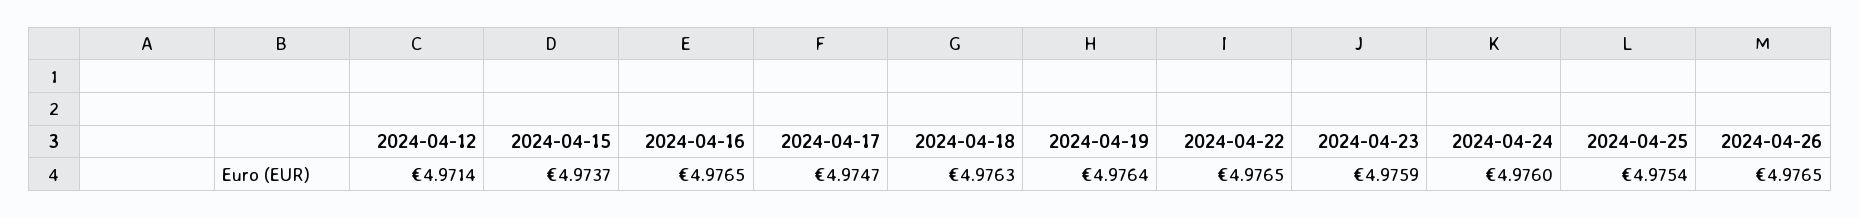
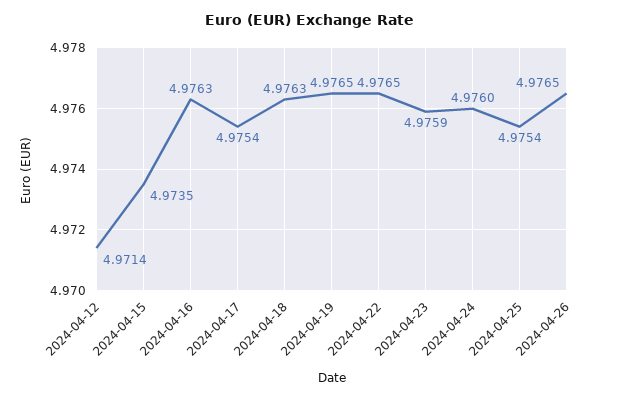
2024-04-15: 4.9737 -> 4.9735
2024-04-16: 4.9765 -> 4.9763
2024-04-17: 4.9747 -> 4.9754
2024-04-19: 4.9764 -> 4.9765

